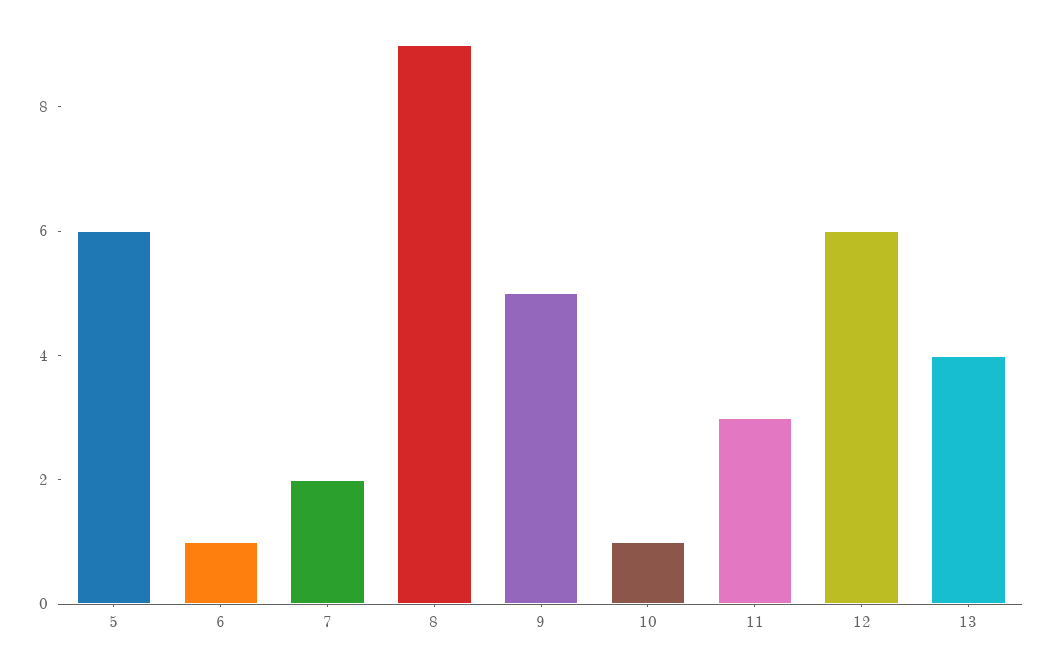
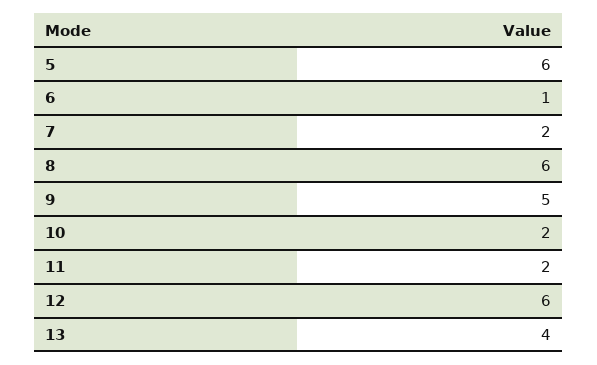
8: 9 -> 6
10: 1 -> 2
11: 3 -> 2

